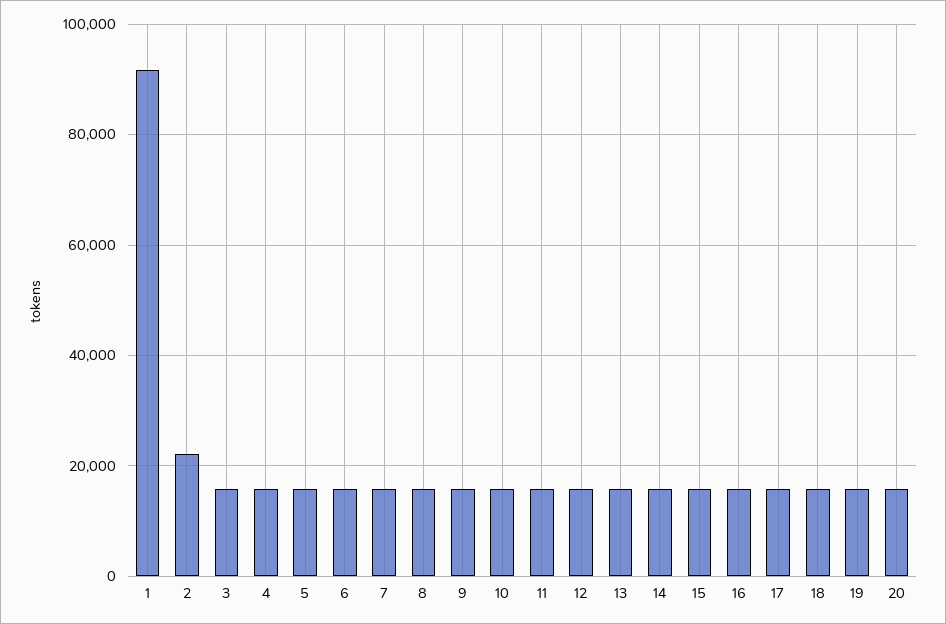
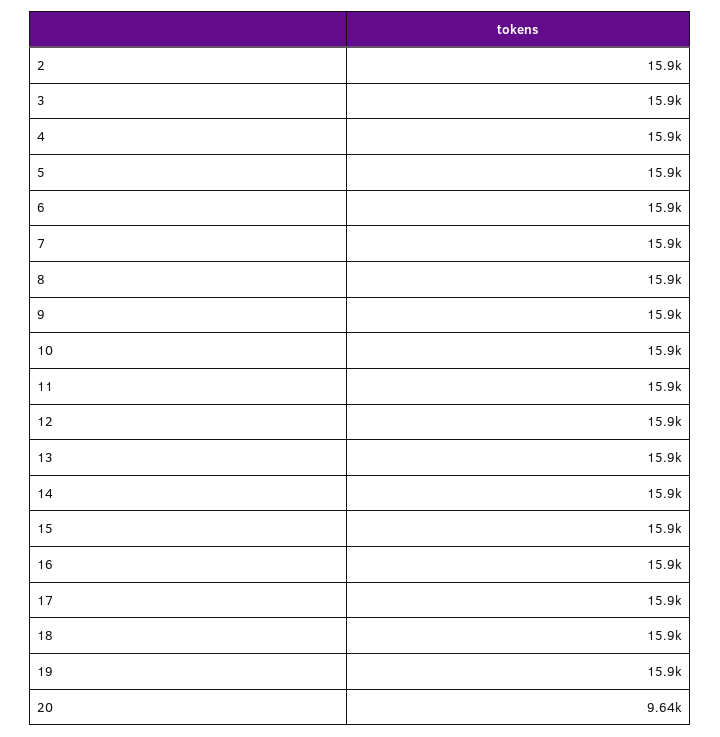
1: 92000 -> none
2: 22000 -> 15900
20: 16000 -> 9640

